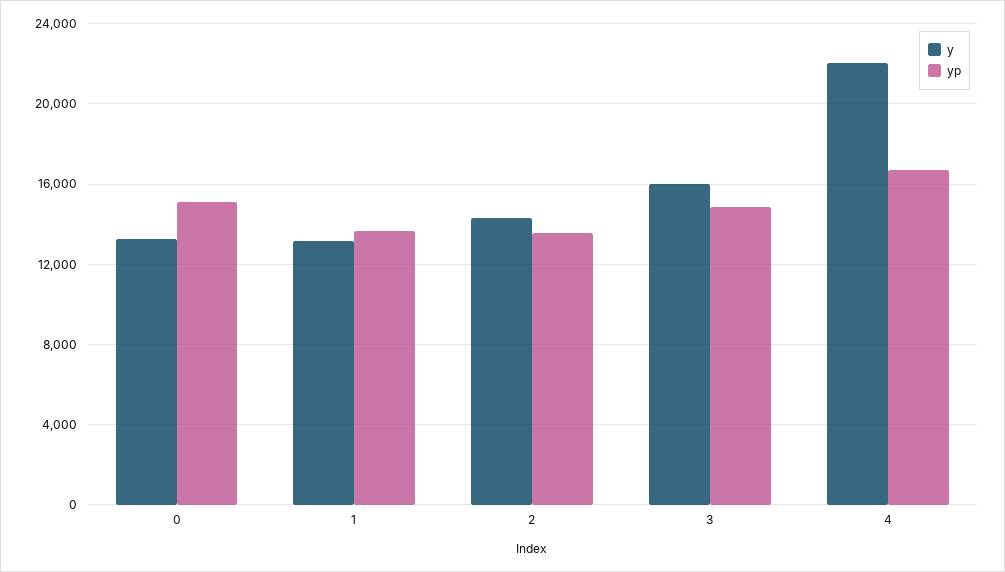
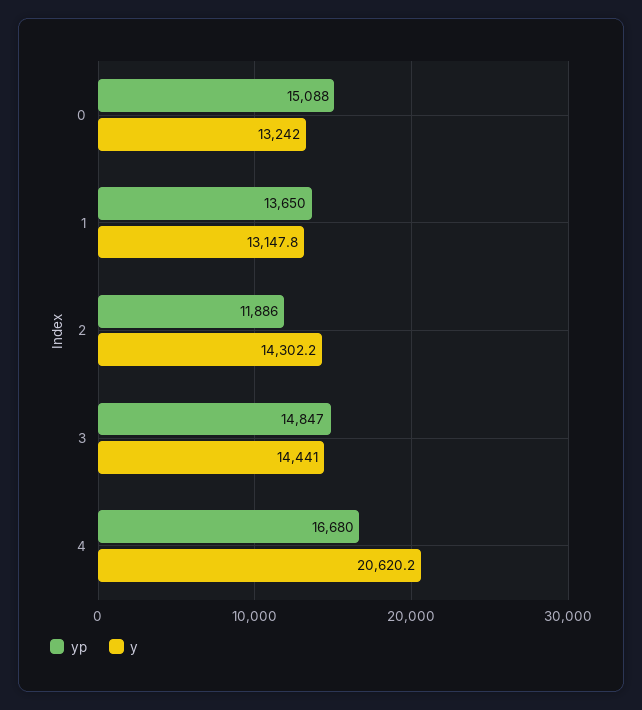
yp, 2: 13500 -> 11886
y, 3: 16000 -> 14441
y, 4: 22000 -> 20620.2

